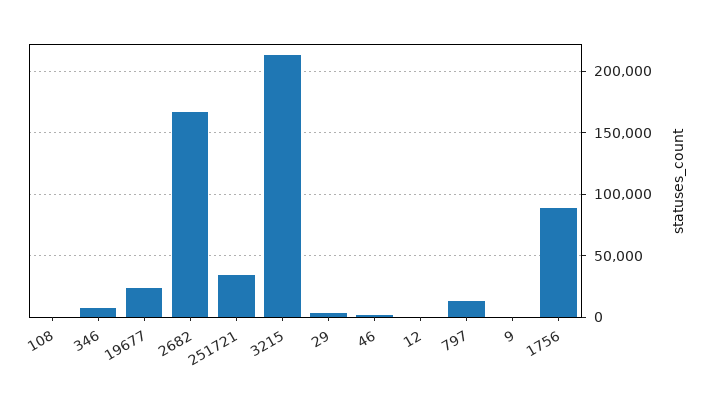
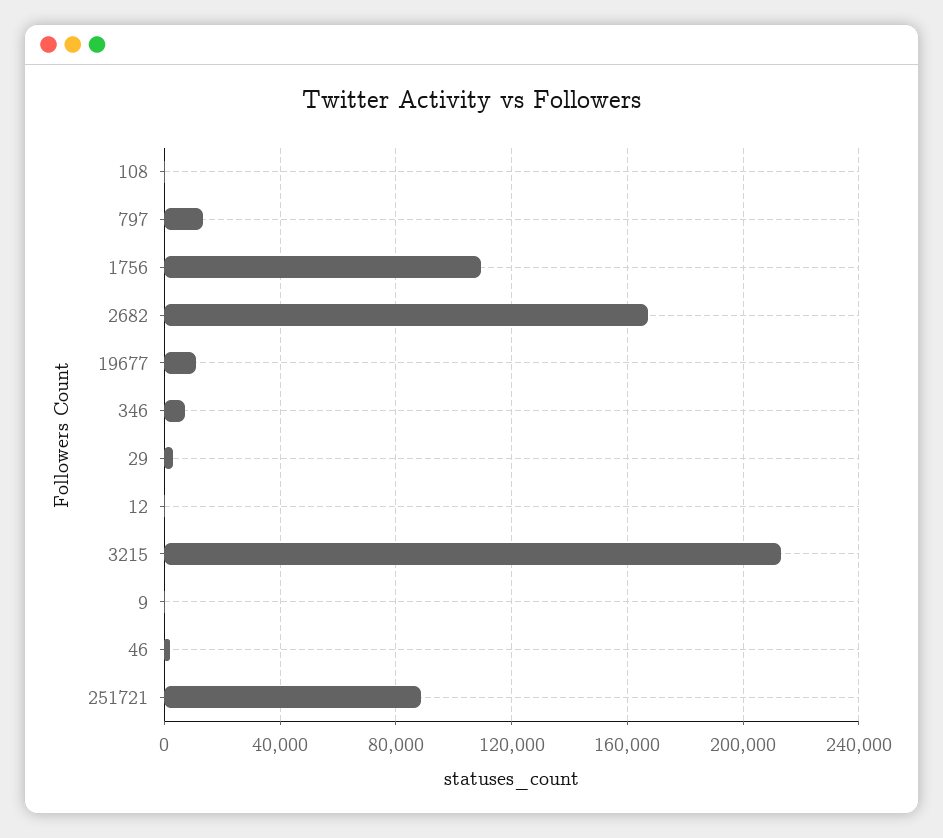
19677: 25000 -> 10000
251721: 35000 -> 90000
1756: 90000 -> 110000

